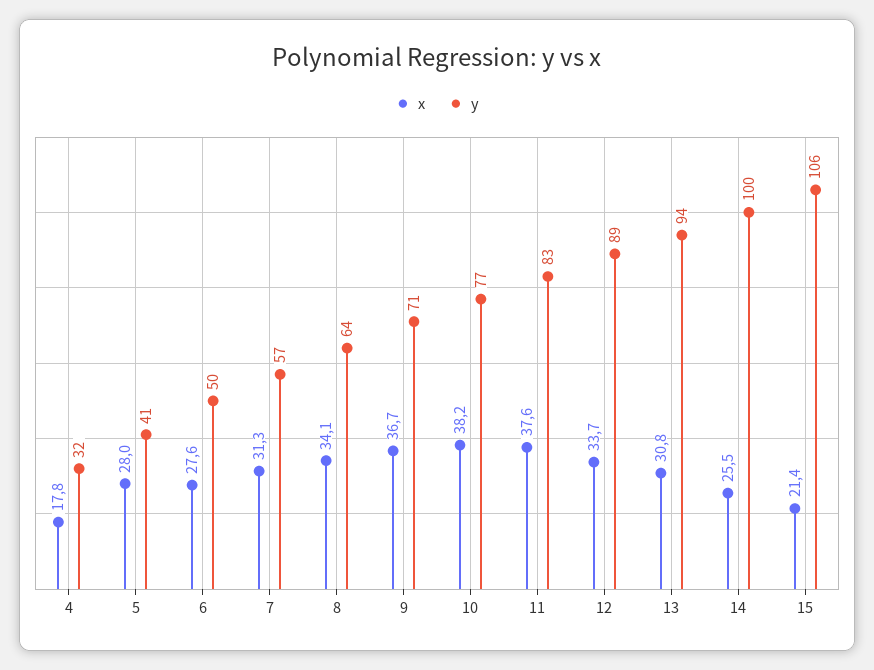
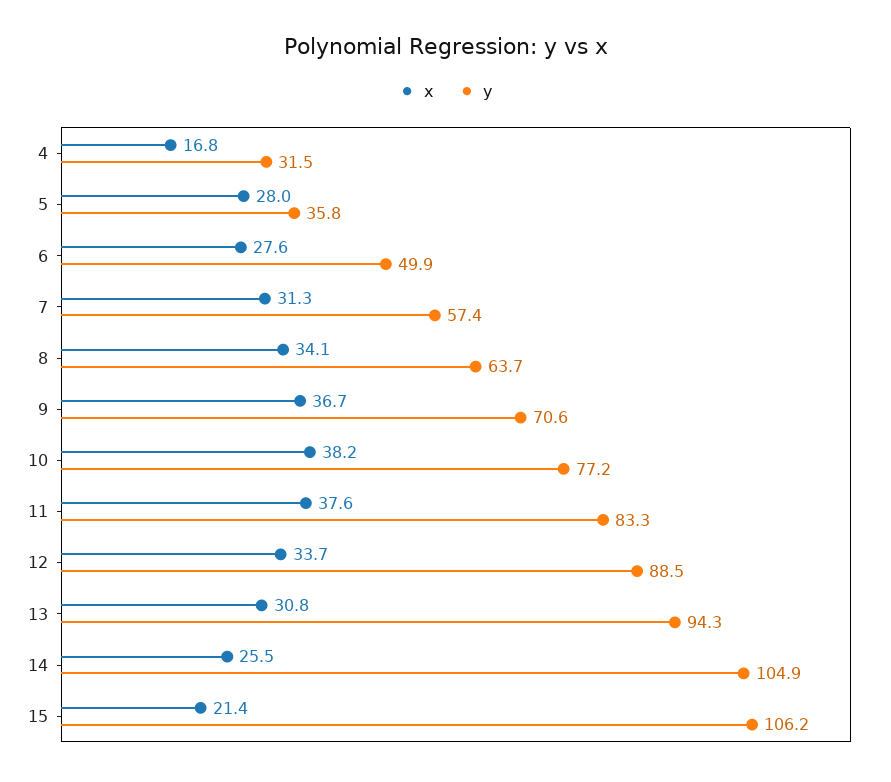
x, 4: 17.8 -> 16.8
y, 5: 41 -> 35.8
y, 14: 100 -> 104.9

